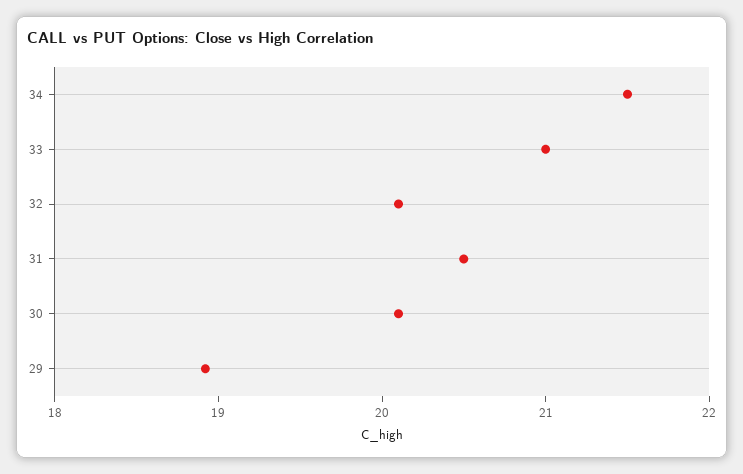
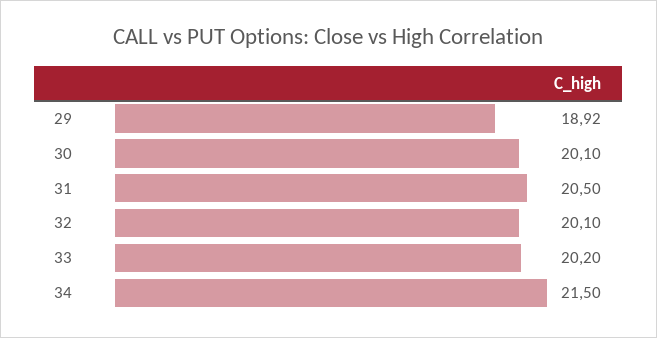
33: 21 -> 20.2

